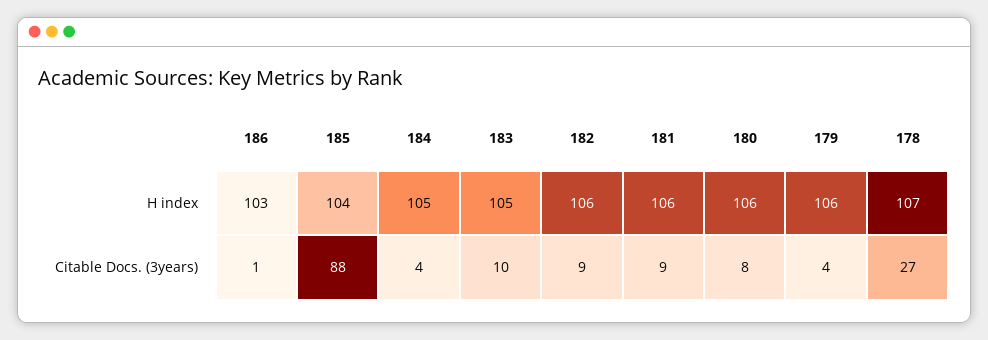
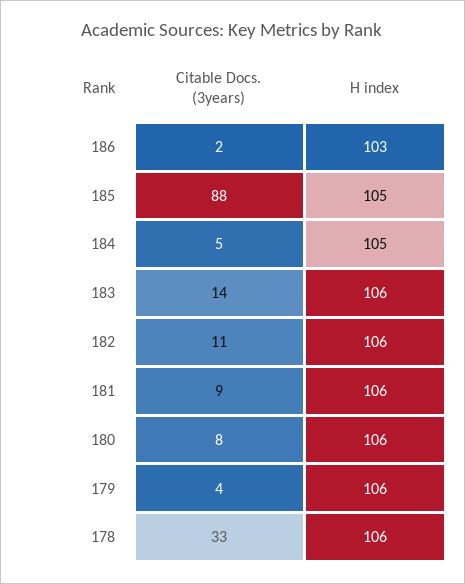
185, H index: 104 -> 105
183, H index: 105 -> 106
178, H index: 107 -> 106
186, Citable Docs. (3years): 1 -> 2
184, Citable Docs. (3years): 4 -> 5
183, Citable Docs. (3years): 10 -> 14
182, Citable Docs. (3years): 9 -> 11
178, Citable Docs. (3years): 27 -> 33

